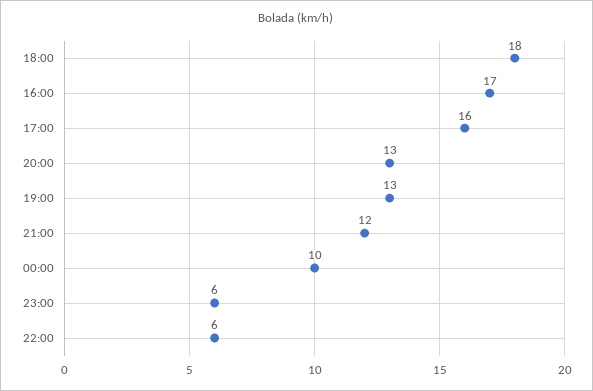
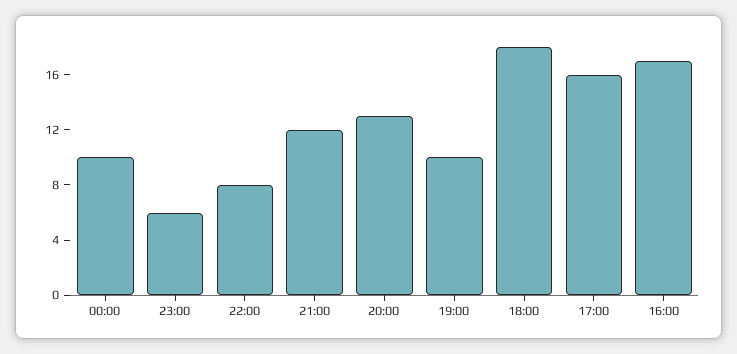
19:00: 13 -> 10
22:00: 6 -> 8

